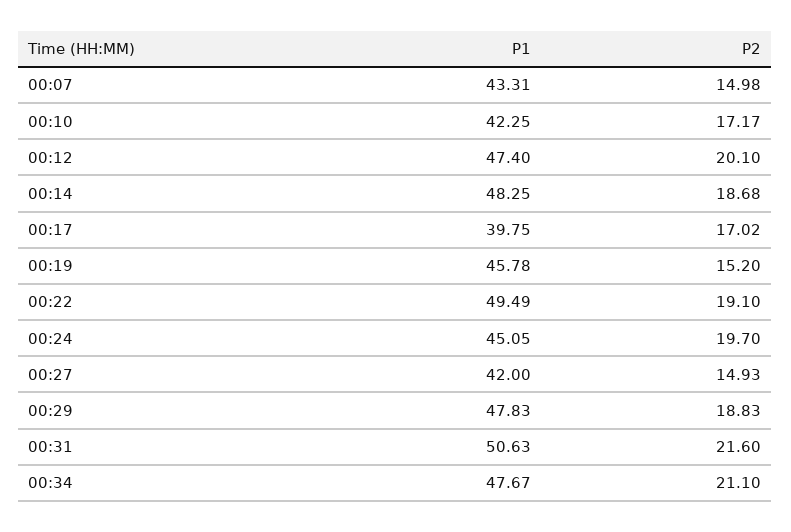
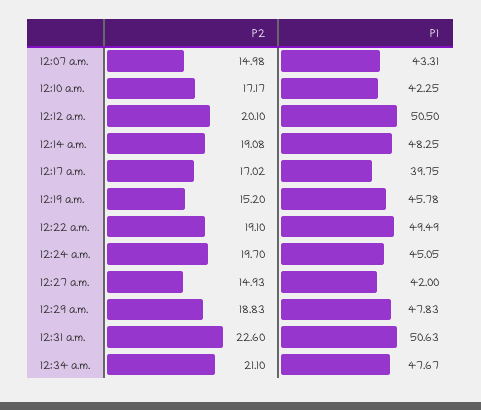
P1, 00:12: 47.4 -> 50.5
P2, 00:14: 18.68 -> 19.08
P2, 00:31: 21.6 -> 22.6

